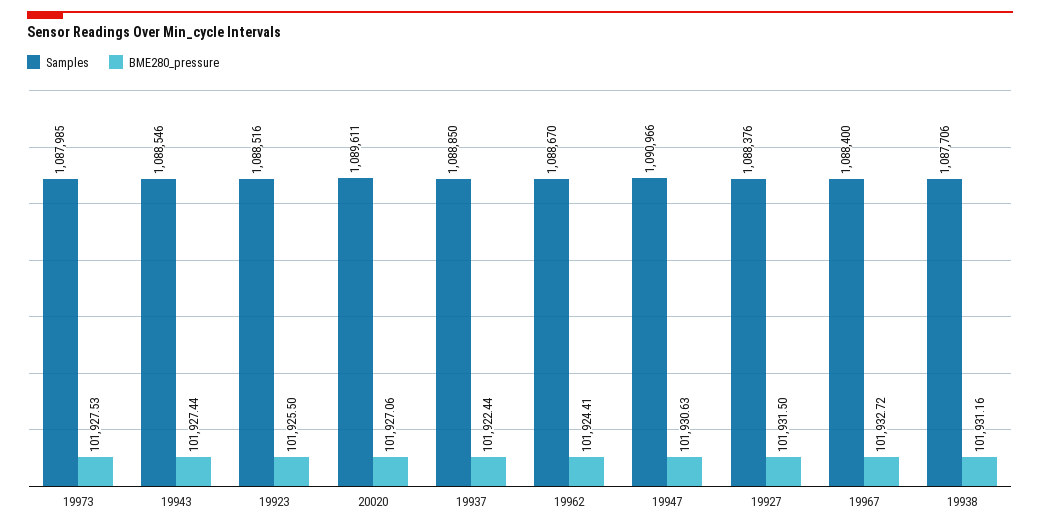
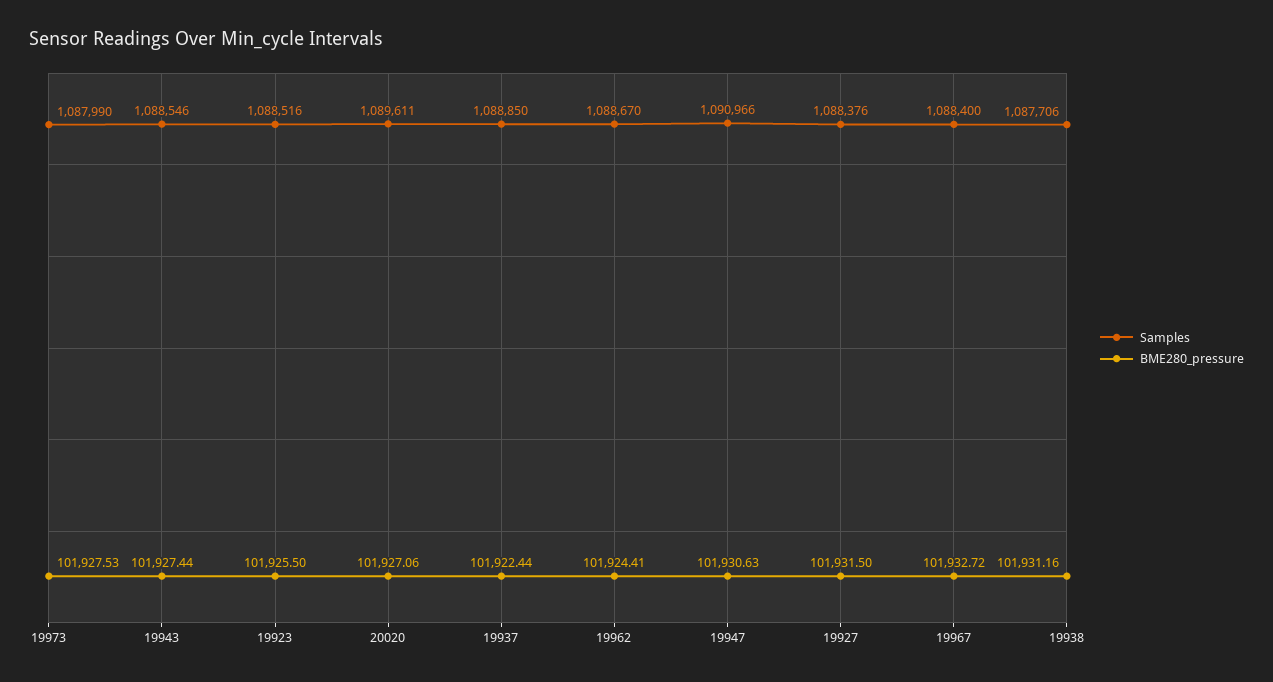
Samples, 19973: 1087985 -> 1087990

